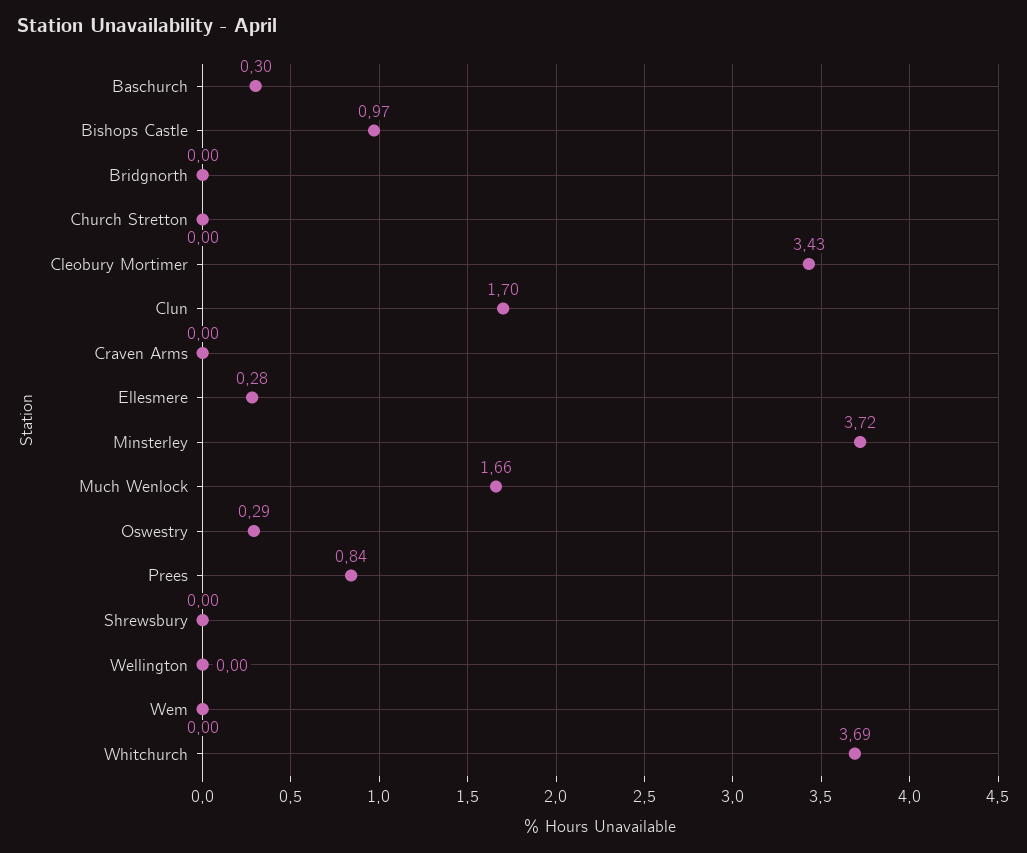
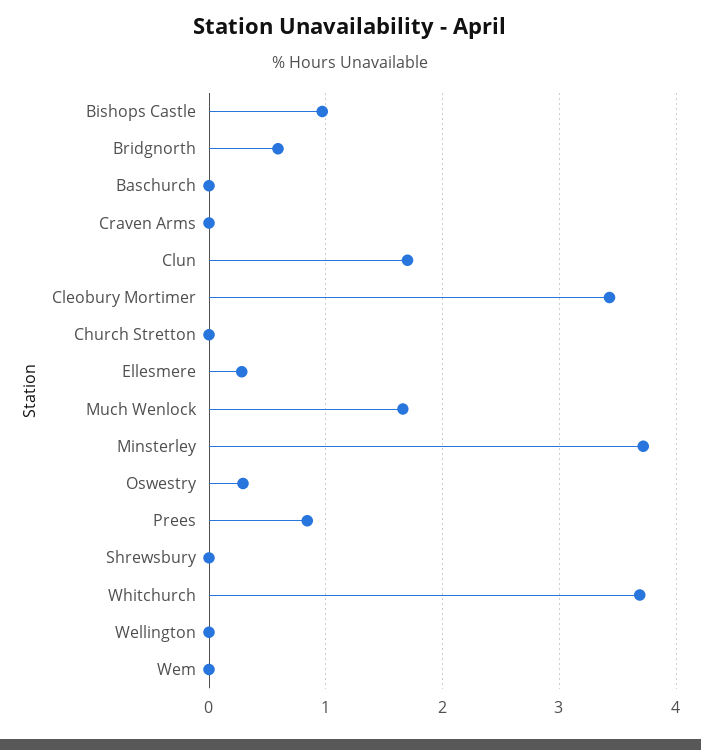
Baschurch: 0.3 -> 0
Bridgnorth: 0 -> 0.6

